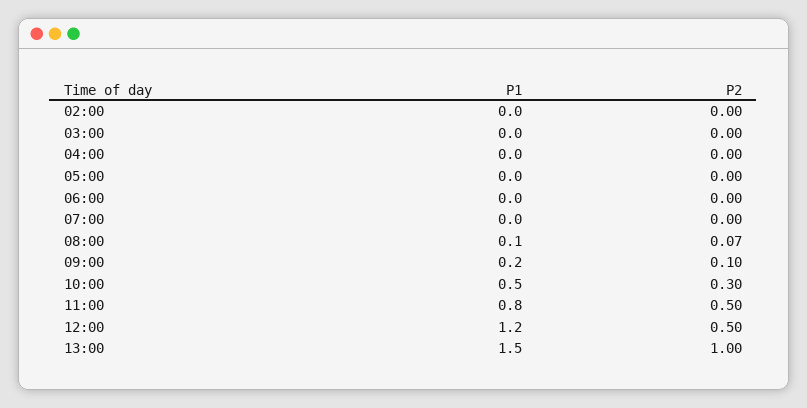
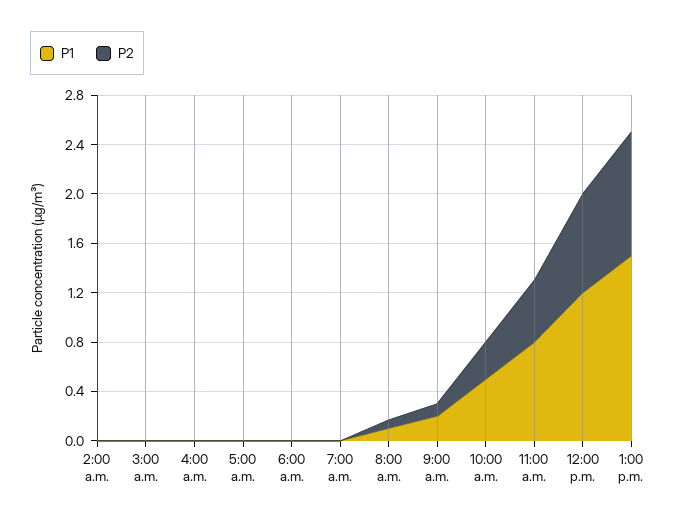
P2, 12:00: 0.5 -> 0.8

